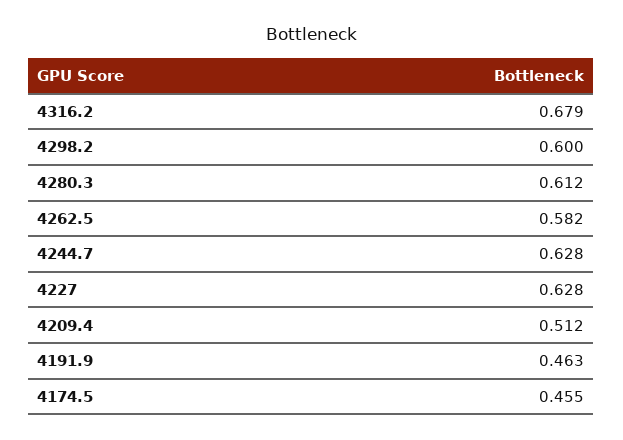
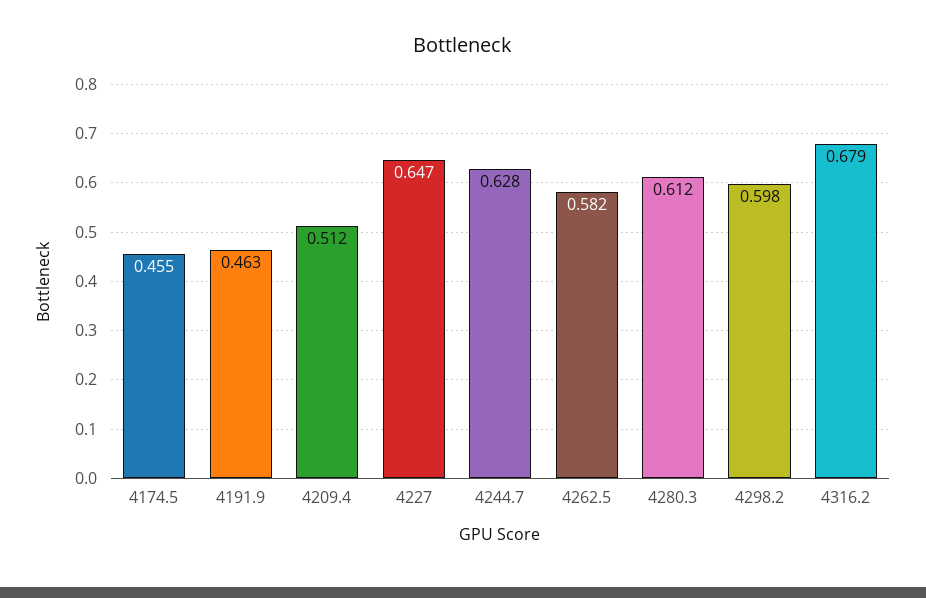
4298.2: 0.6 -> 0.598
4227: 0.628 -> 0.647

